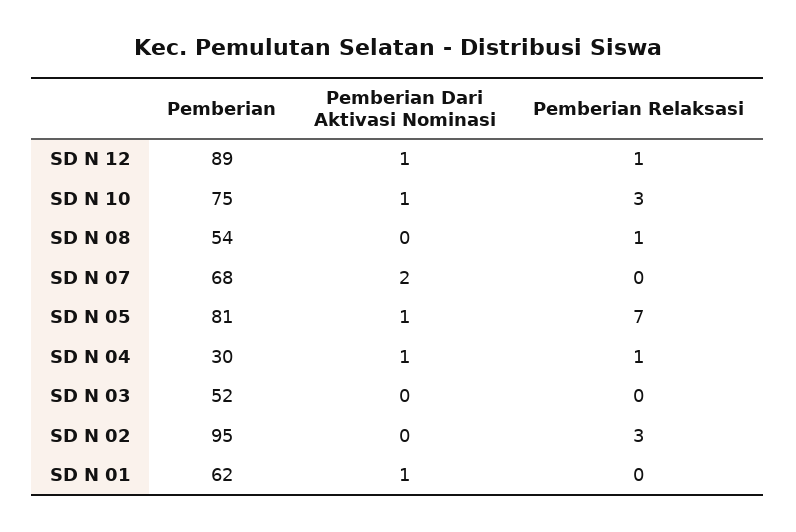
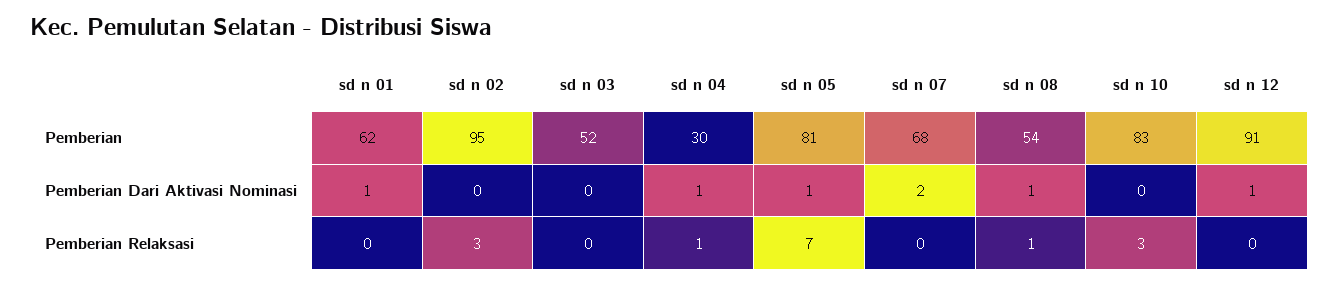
Pemberian, SD N 12: 89 -> 91
Pemberian Relaksasi, SD N 12: 1 -> 0
Pemberian, SD N 10: 75 -> 83
Pemberian Dari Aktivasi Nominasi, SD N 10: 1 -> 0
Pemberian Dari Aktivasi Nominasi, SD N 08: 0 -> 1

